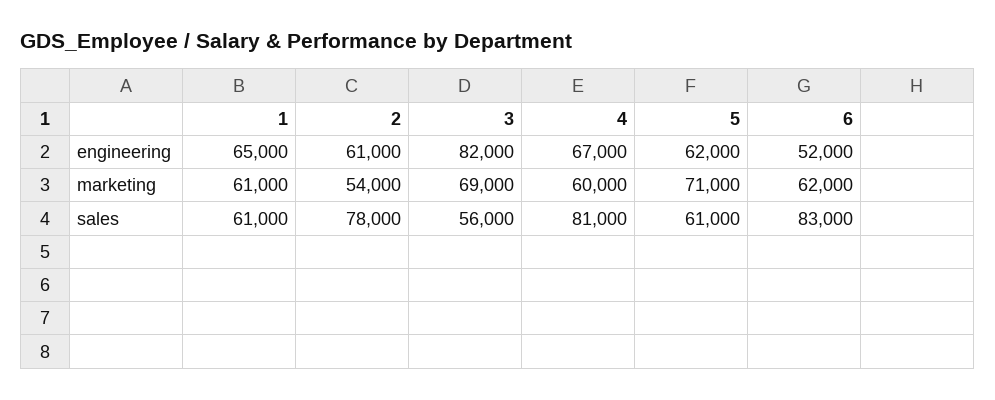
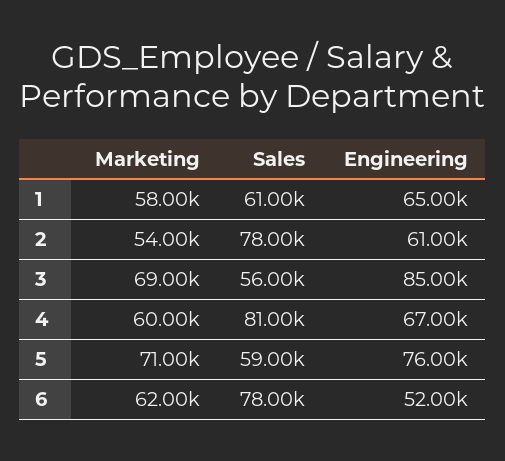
3, engineering: 82000 -> 85000
5, engineering: 62000 -> 76000
1, marketing: 61000 -> 58000
5, sales: 61000 -> 59000
6, sales: 83000 -> 78000

